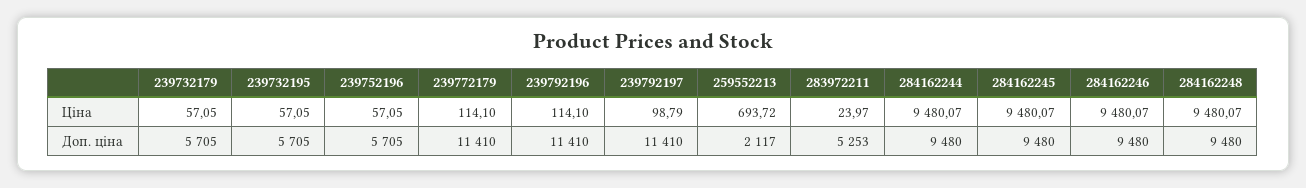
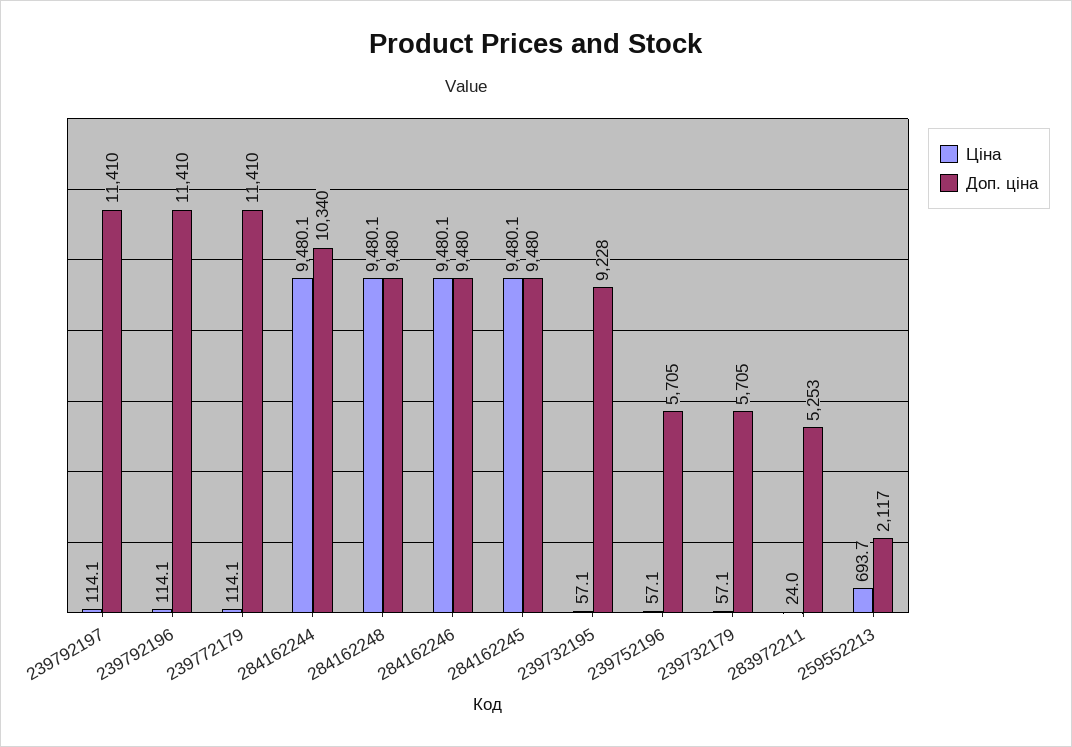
Ціна, 239792197: 98.79 -> 114.1
Доп. ціна, 239732195: 5705 -> 9228
Доп. ціна, 284162244: 9480 -> 10340

